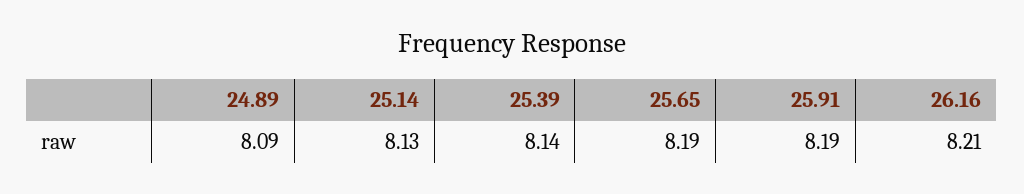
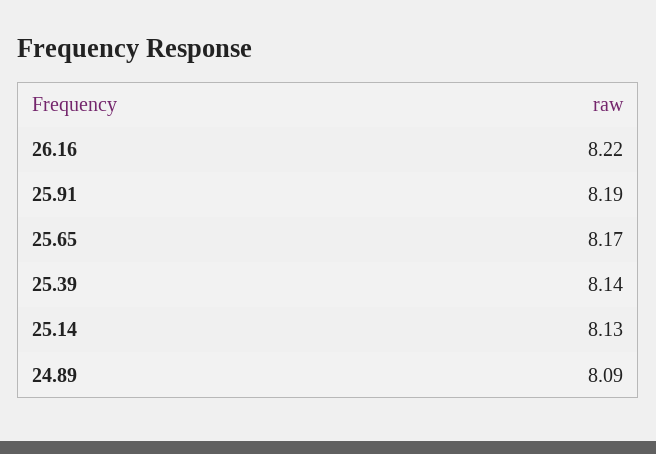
25.65: 8.19 -> 8.17
26.16: 8.21 -> 8.22

